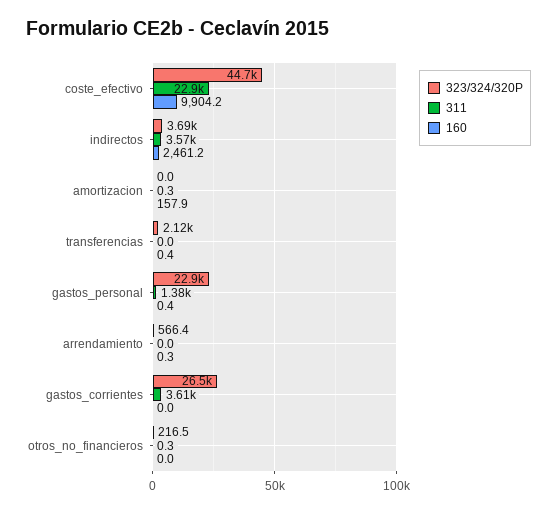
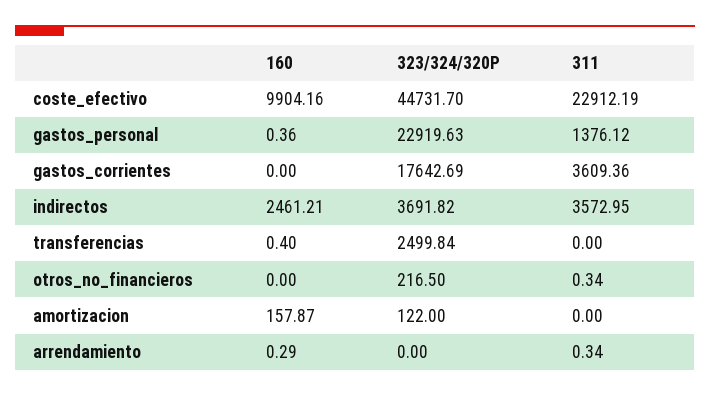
323/324/320P, amortizacion: 0 -> 122
311, amortizacion: 0.3 -> 0
323/324/320P, transferencias: 2120 -> 2499.84
323/324/320P, arrendamiento: 566.4 -> 0
311, arrendamiento: 0 -> 0.34
323/324/320P, gastos_corrientes: 26500 -> 17642.69

